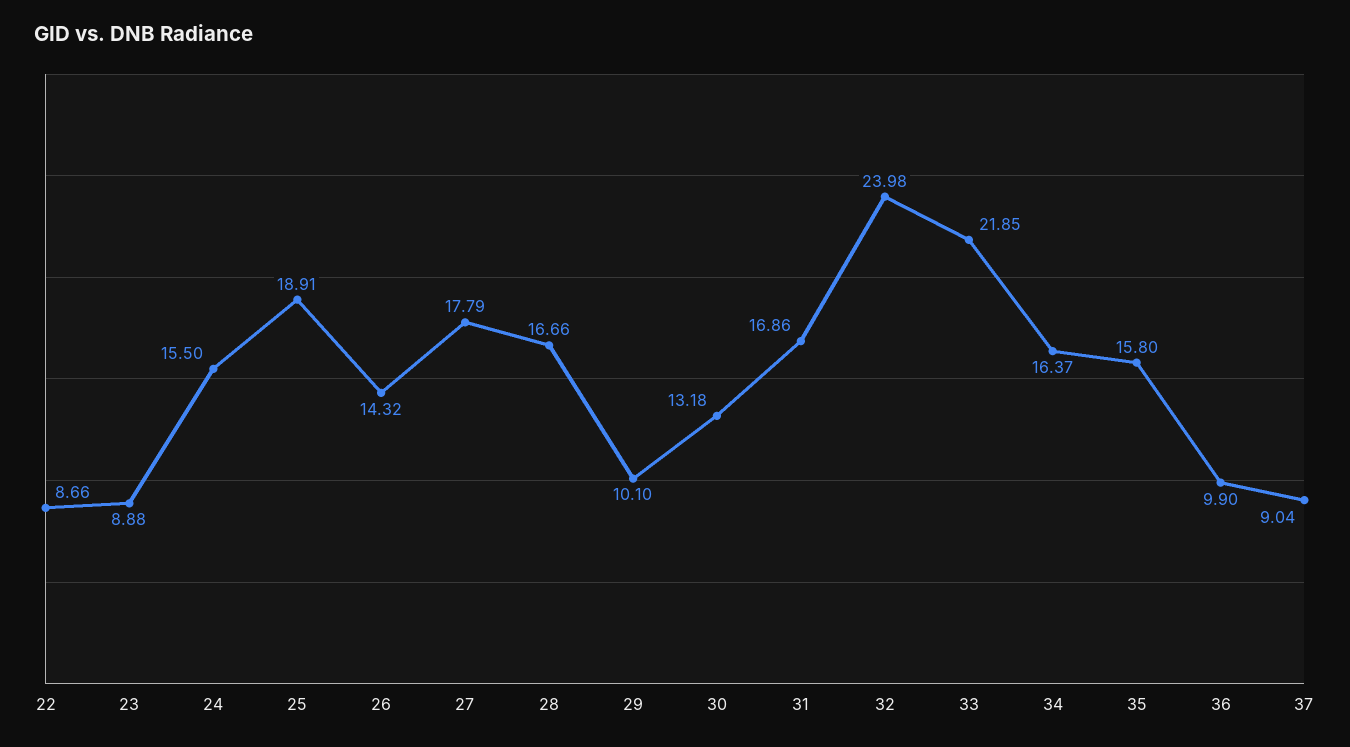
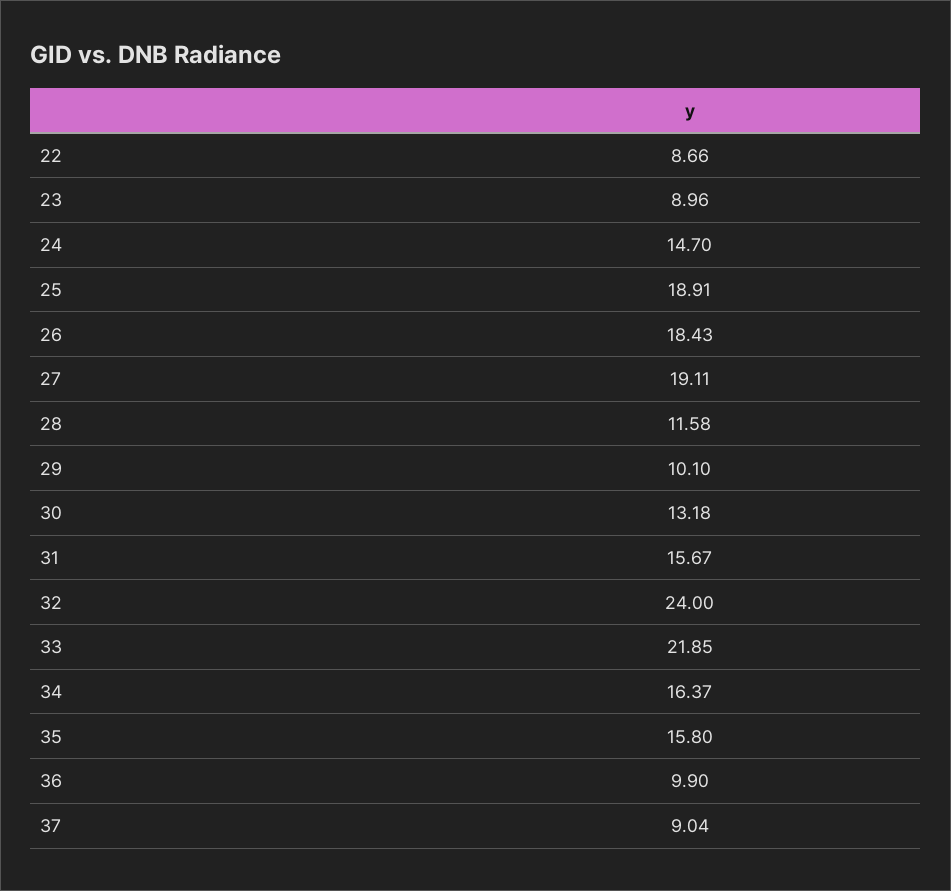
23: 8.88 -> 8.96
24: 15.5 -> 14.7
26: 14.32 -> 18.43
27: 17.79 -> 19.11
28: 16.66 -> 11.58
31: 16.86 -> 15.67
32: 23.98 -> 24

